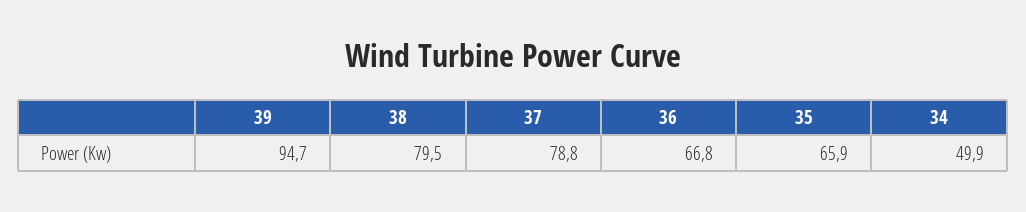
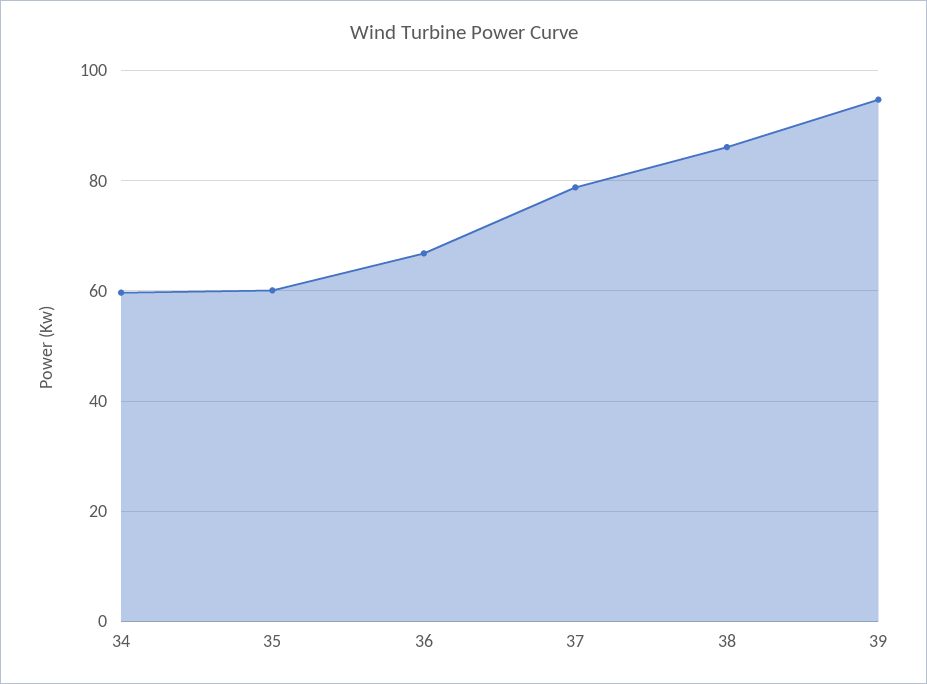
38: 79.5 -> 86
35: 65.9 -> 60
34: 49.9 -> 60

